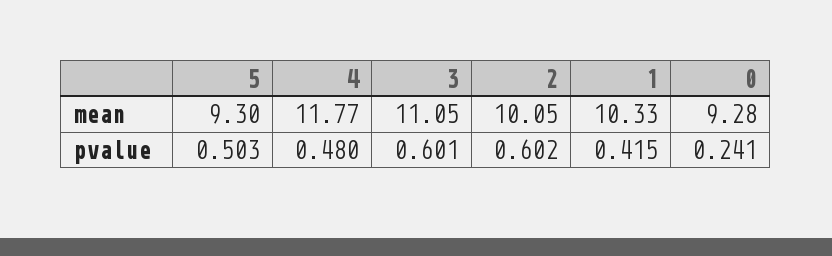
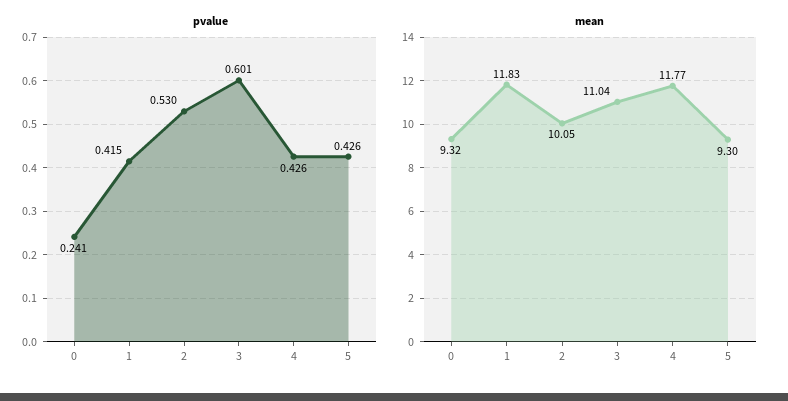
mean, 3: 11.05 -> 11.04
mean, 1: 10.33 -> 11.83
mean, 0: 9.28 -> 9.32
pvalue, 5: 0.503 -> 0.426
pvalue, 4: 0.48 -> 0.426
pvalue, 2: 0.602 -> 0.53

